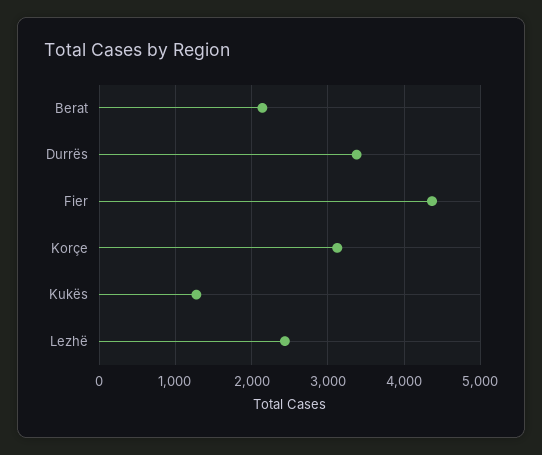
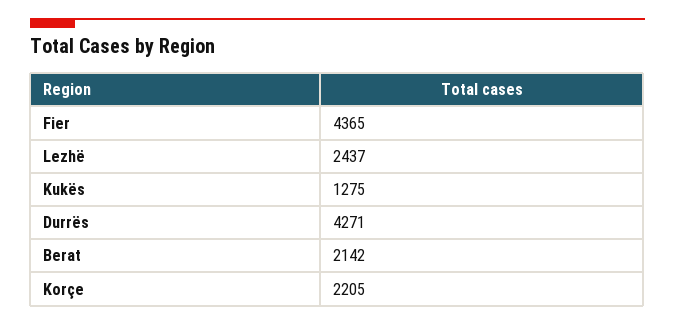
Durrës: 3400 -> 4271
Korçe: 3100 -> 2205

